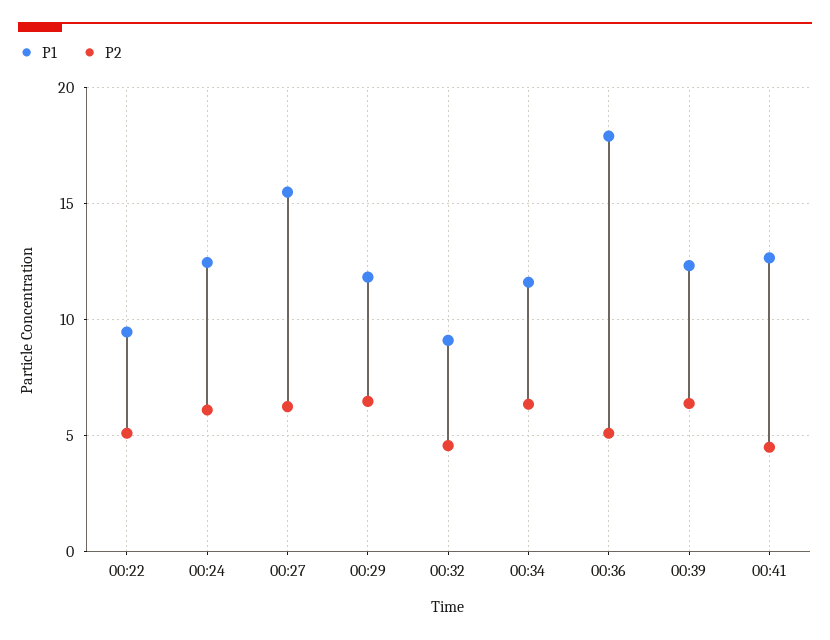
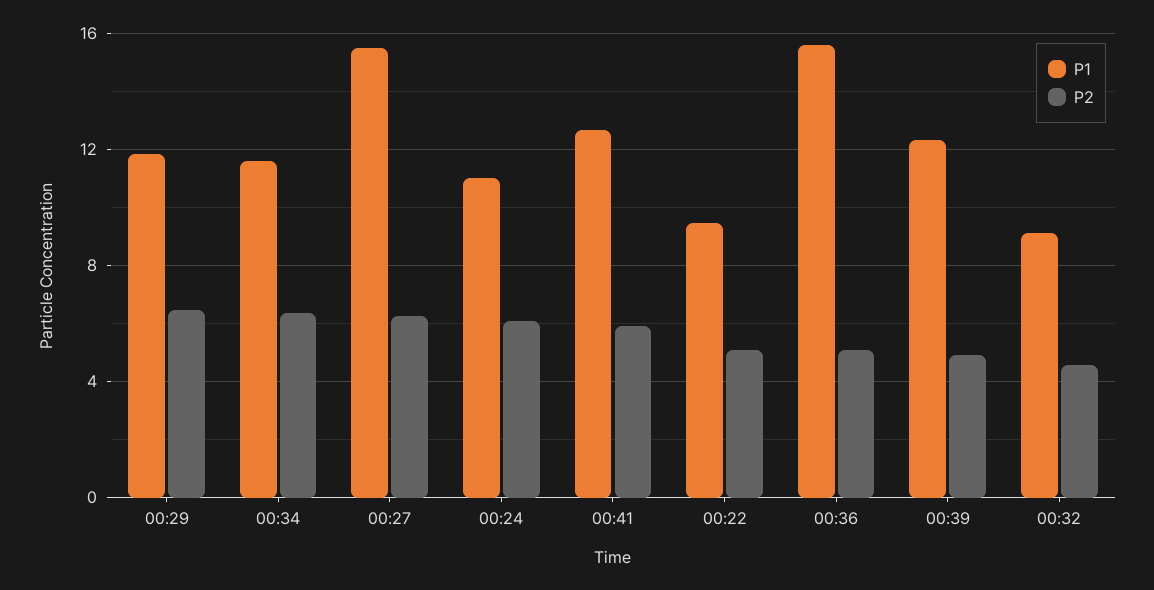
P1, 00:24: 12.5 -> 11
P1, 00:36: 18 -> 15.5
P2, 00:39: 6.5 -> 5
P2, 00:41: 4.5 -> 6

